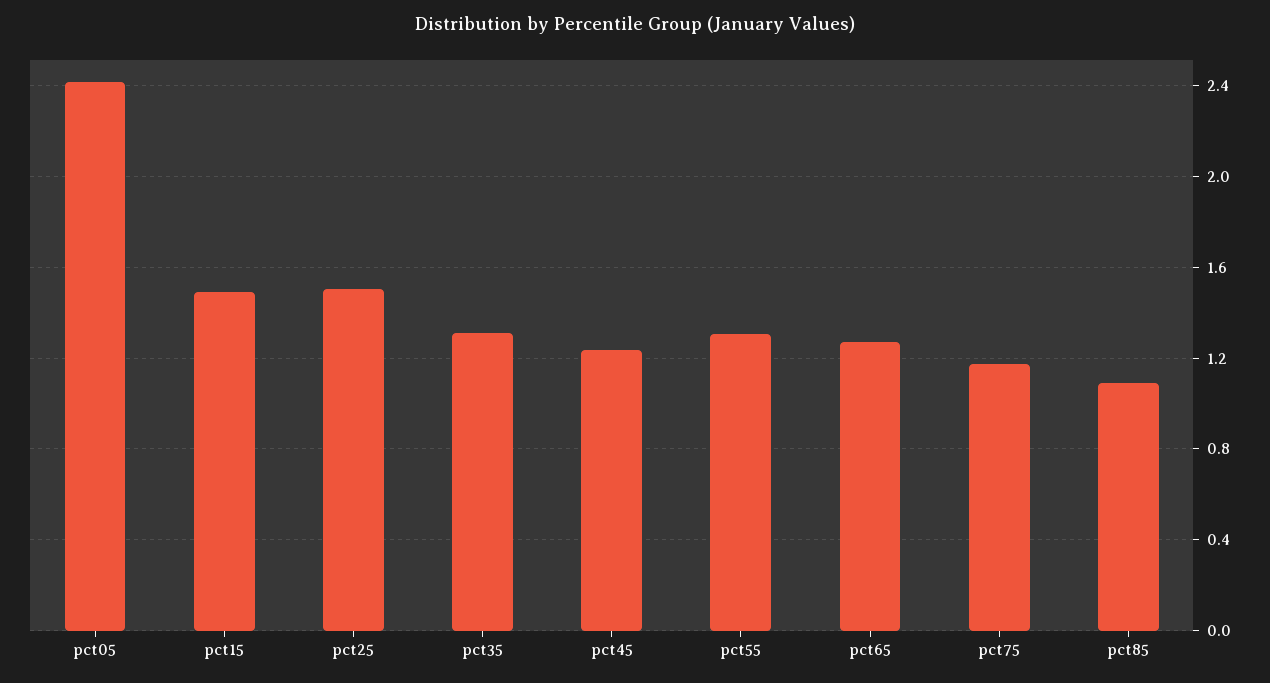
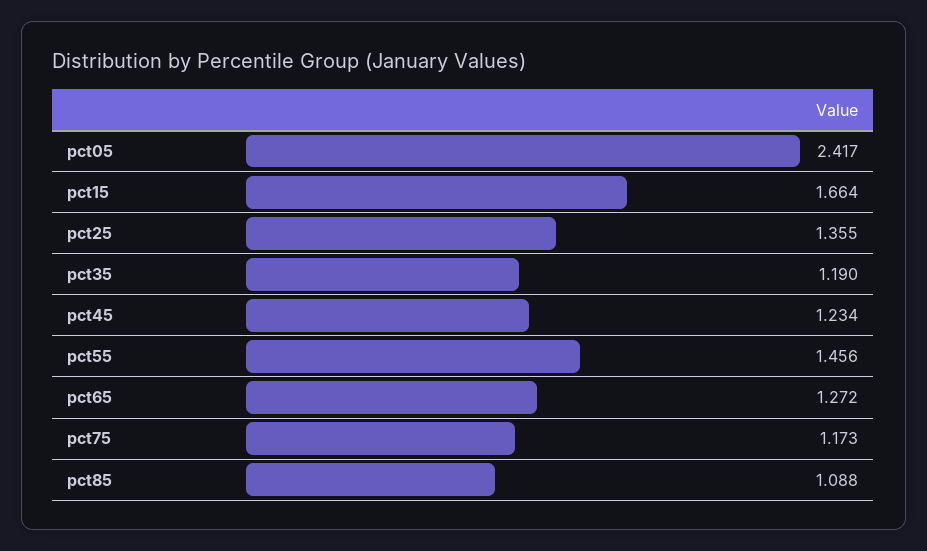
pct15: 1.5 -> 1.664
pct25: 1.5 -> 1.355
pct35: 1.3 -> 1.19
pct55: 1.3 -> 1.456

